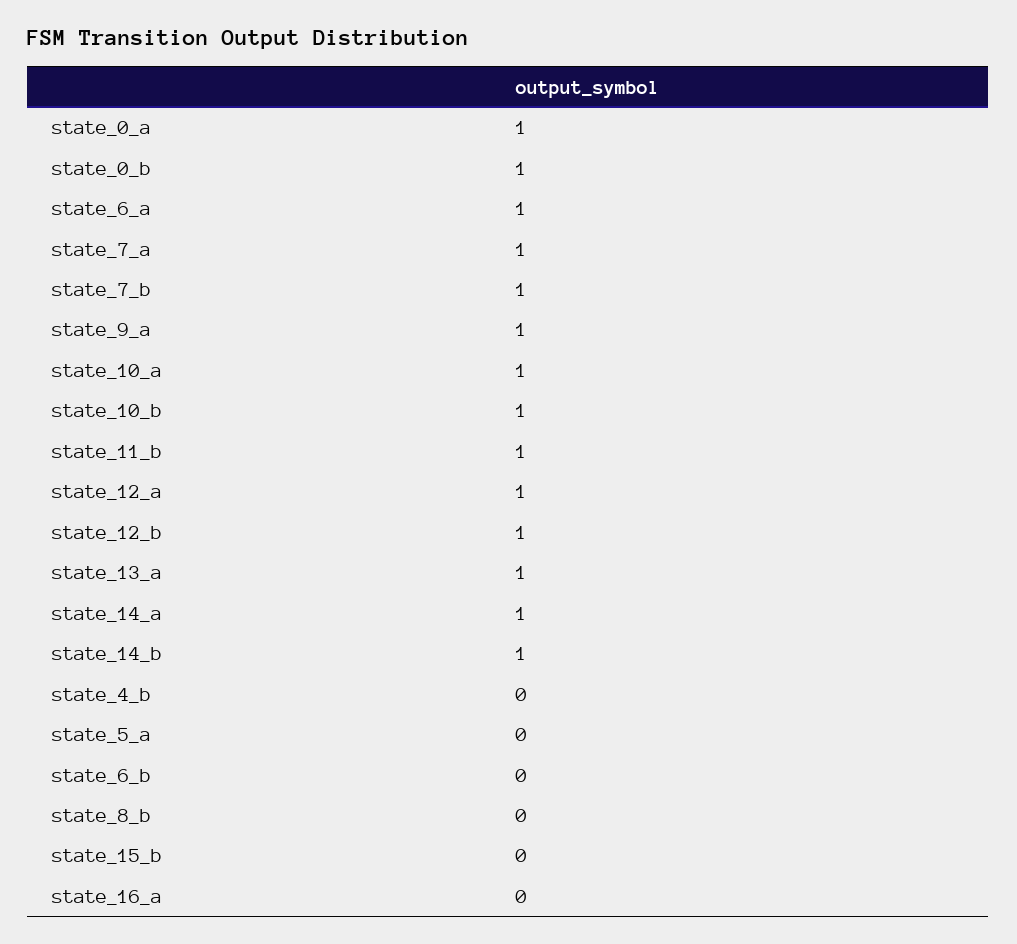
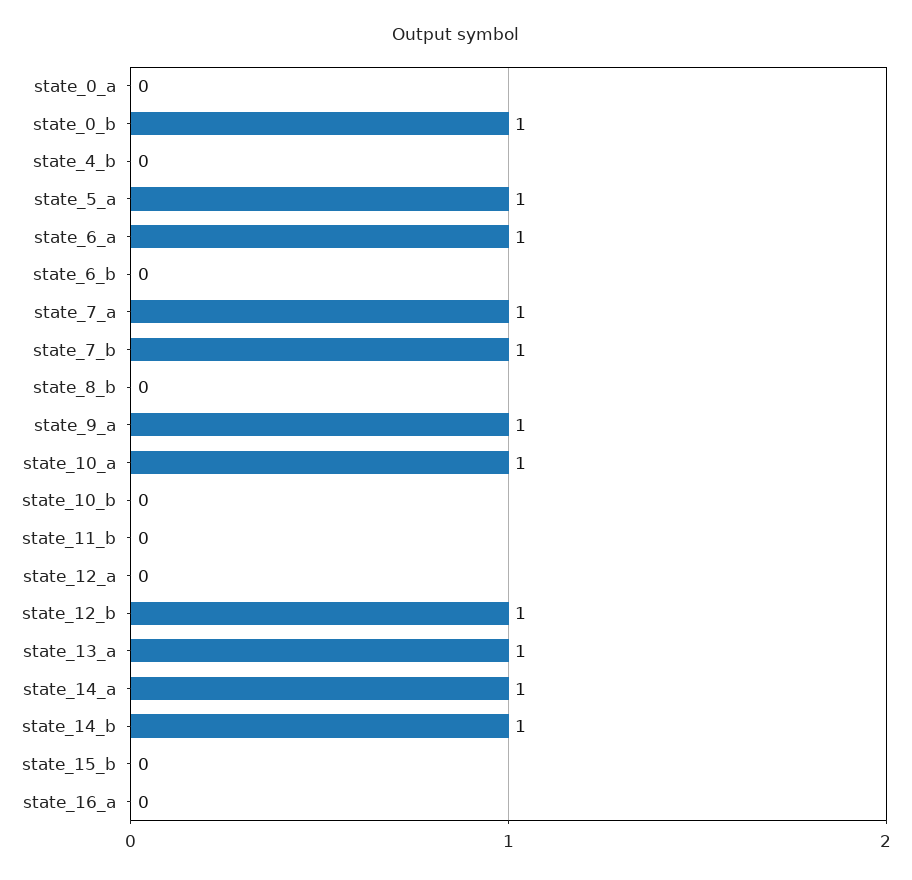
state_0_a: 1 -> 0
state_10_b: 1 -> 0
state_11_b: 1 -> 0
state_12_a: 1 -> 0
state_5_a: 0 -> 1

